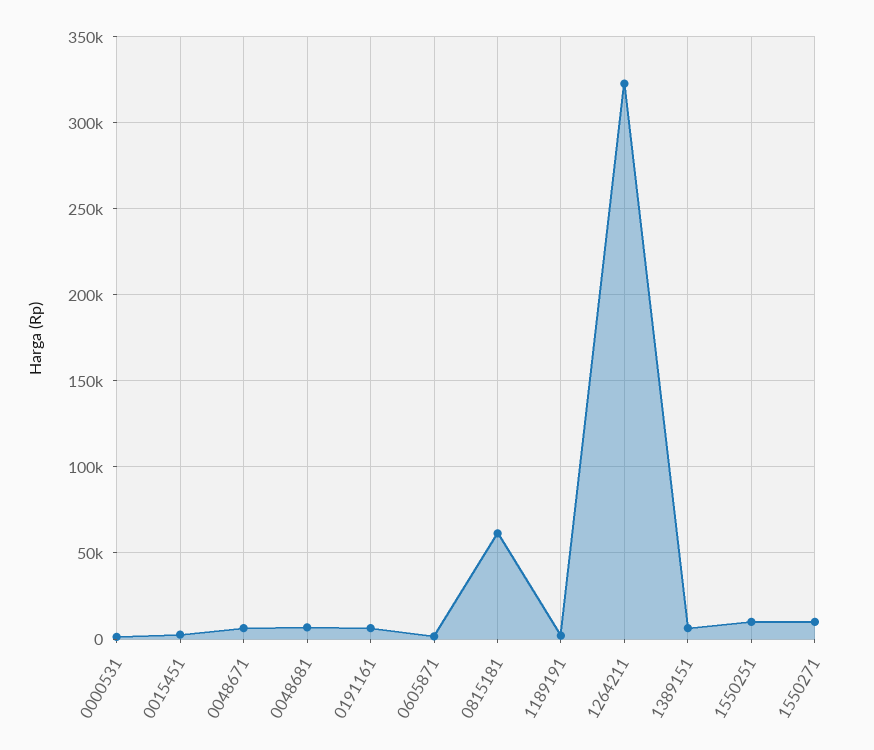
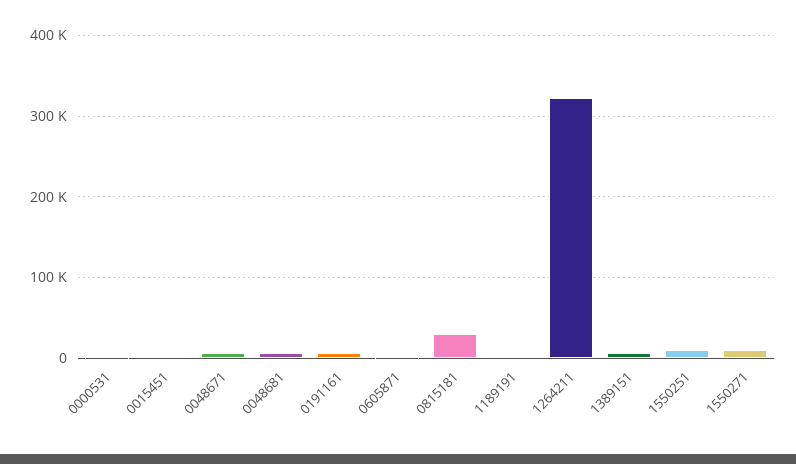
0815181: 60000 -> 30000

